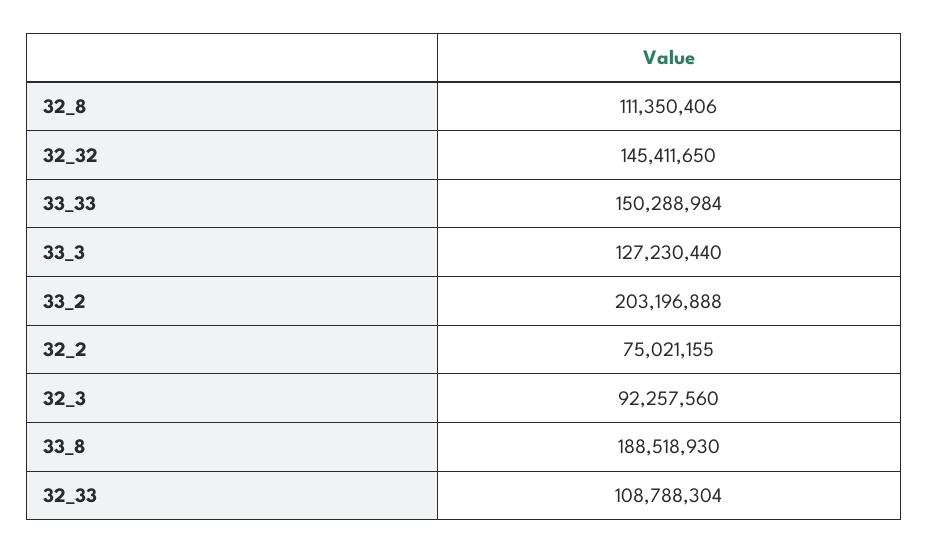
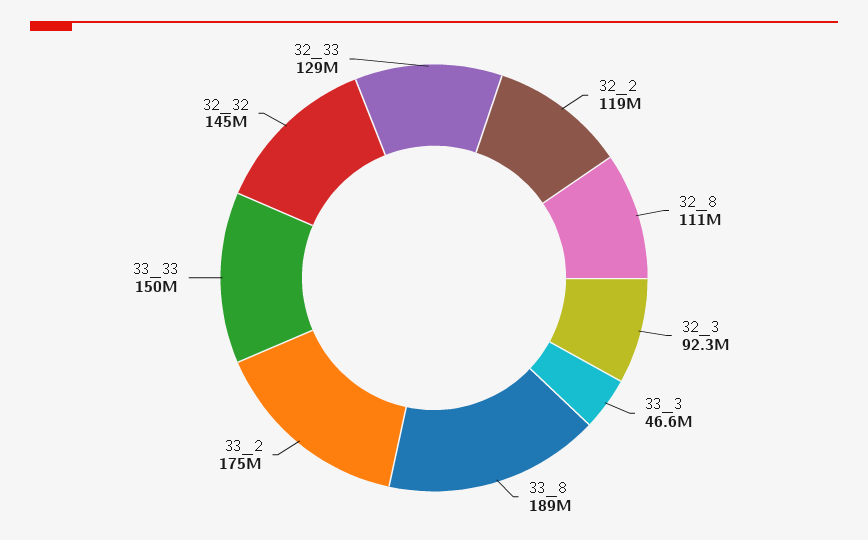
33_3: 127230440 -> 46600000
33_2: 203196888 -> 175000000
32_2: 75021155 -> 119000000
32_33: 108788304 -> 129000000

